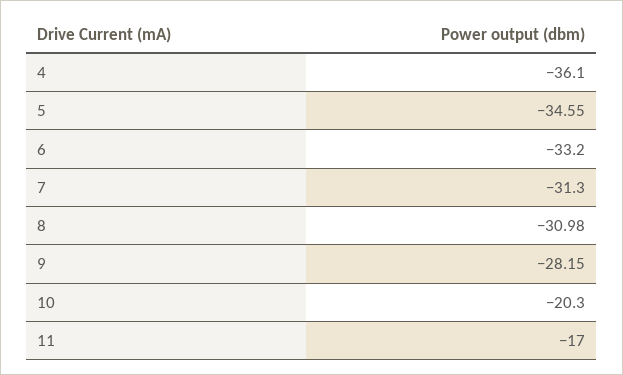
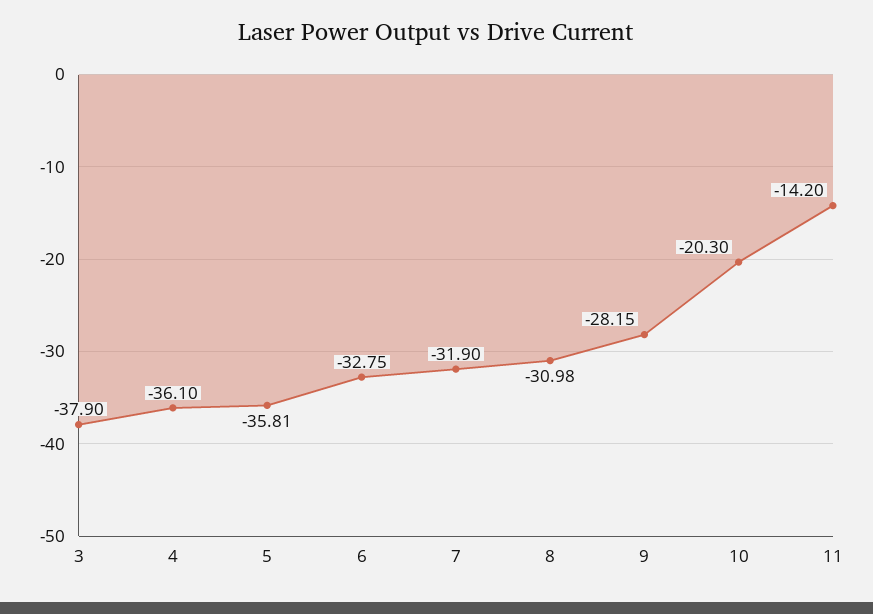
5: -34.55 -> -35.81
6: -33.2 -> -32.75
7: -31.3 -> -31.9
11: -17 -> -14.2
3: none -> -37.9

